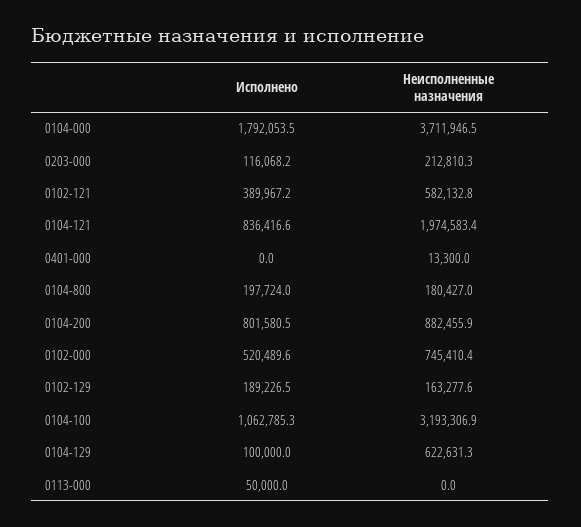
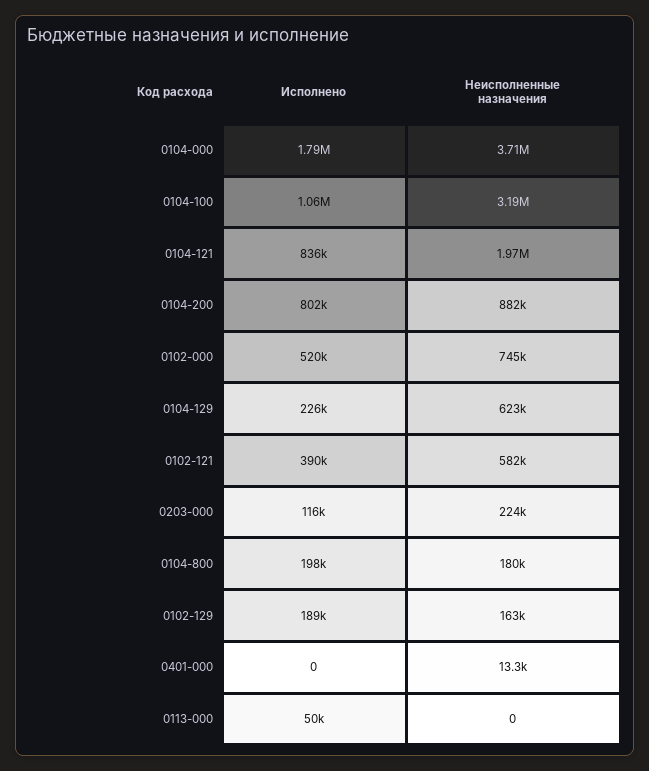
Неисполненные назначения, 0203-000: 212810.3 -> 224000
Исполнено, 0104-129: 100000 -> 226000

